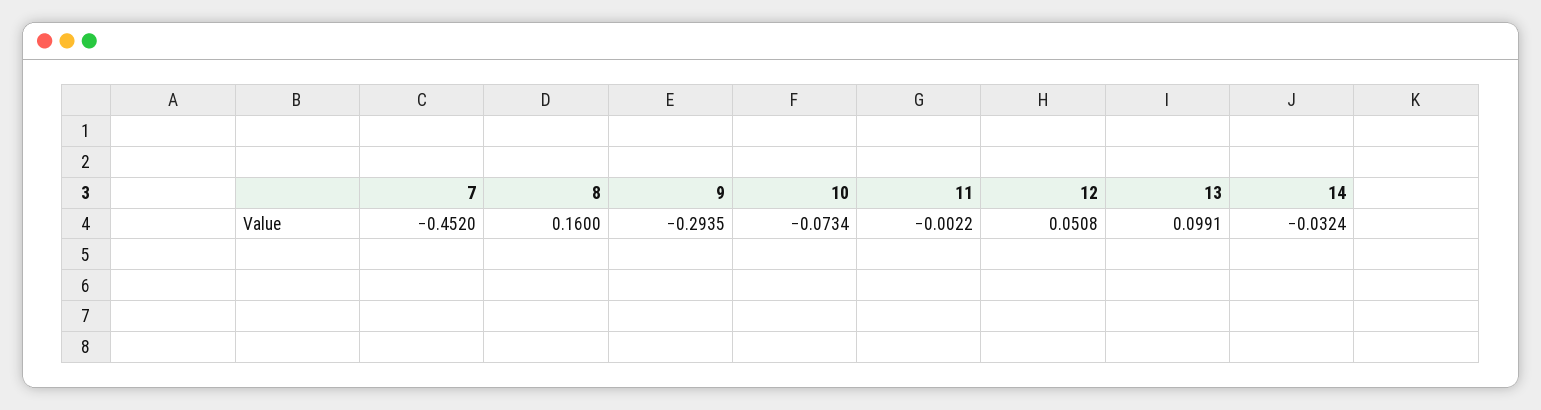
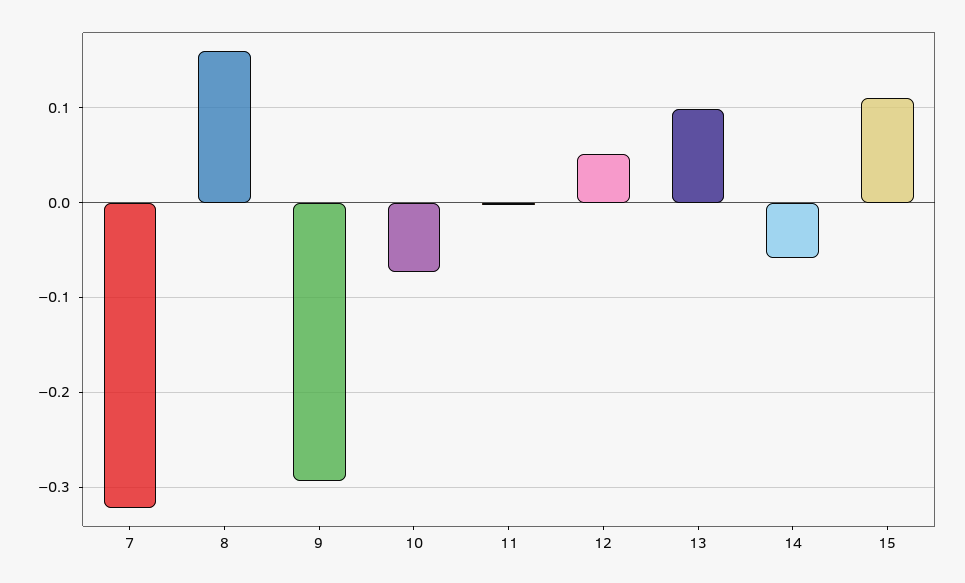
7: -0.452 -> -0.32
14: -0.0324 -> -0.06
15: none -> 0.11

